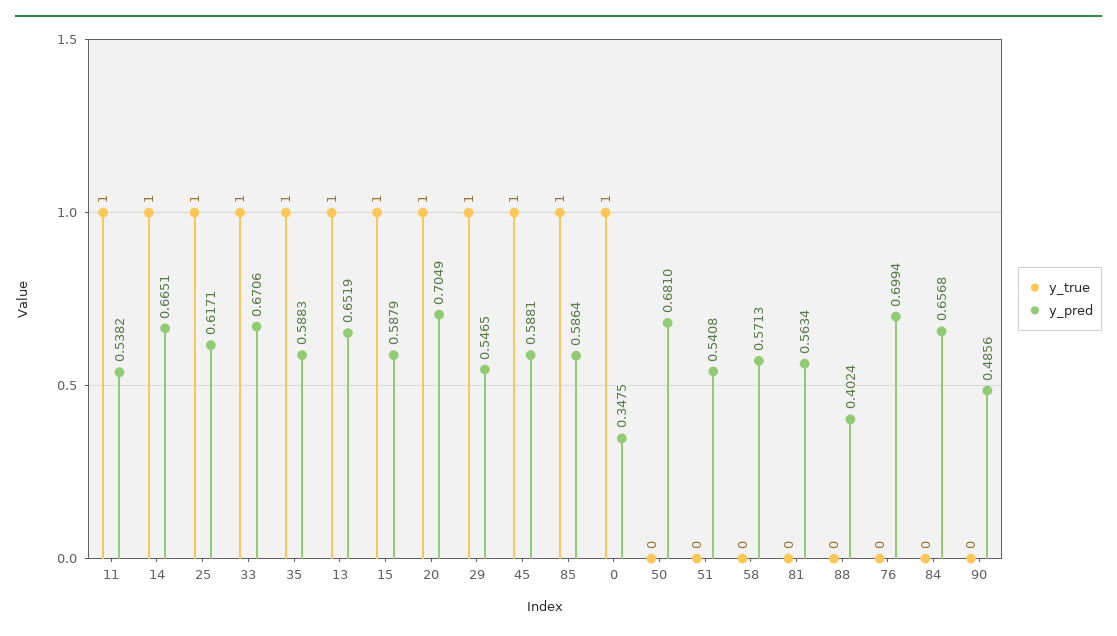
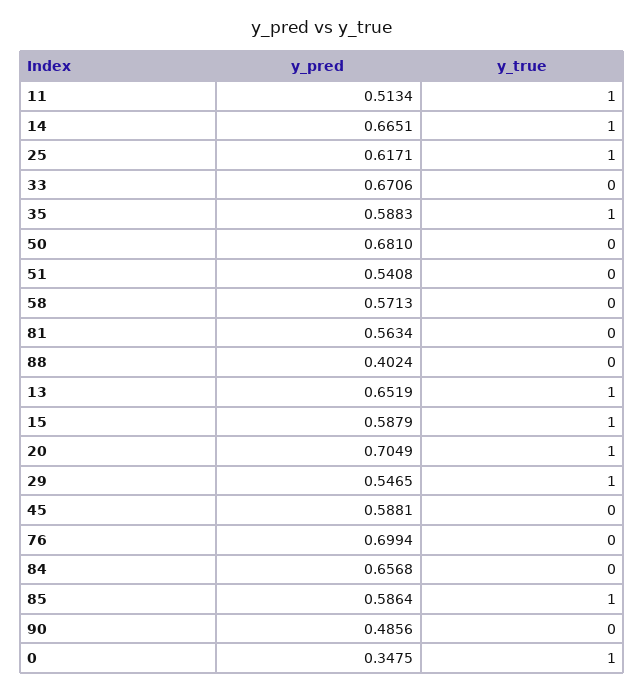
y_pred, 11: 0.5382 -> 0.5134
y_true, 33: 1 -> 0
y_true, 45: 1 -> 0

